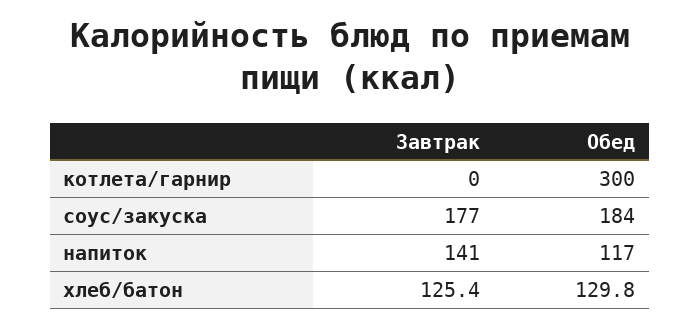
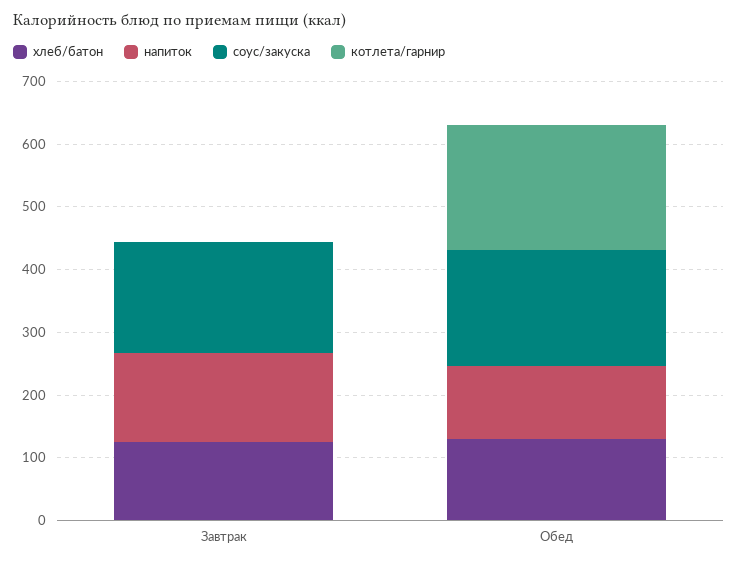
котлета/гарнир, Обед: 300 -> 200

